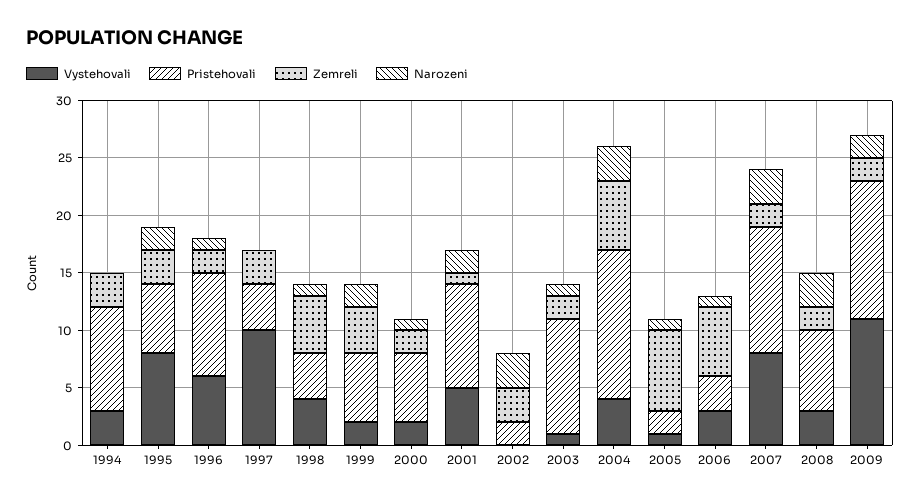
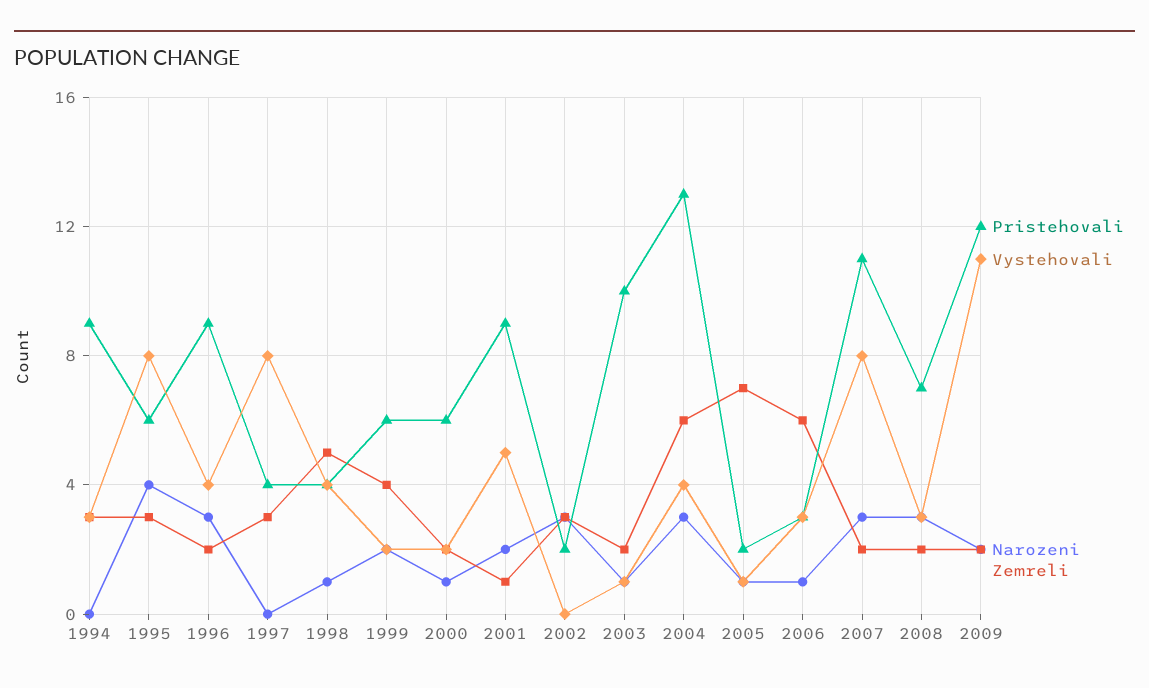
Narozeni, 1995: 2 -> 4
Vystehovali, 1996: 6 -> 4
Narozeni, 1996: 1 -> 3
Vystehovali, 1997: 10 -> 8

